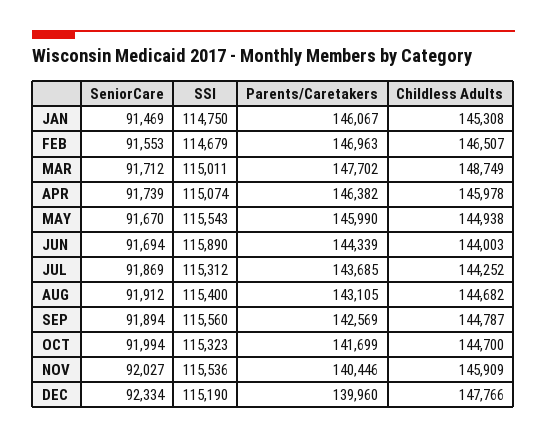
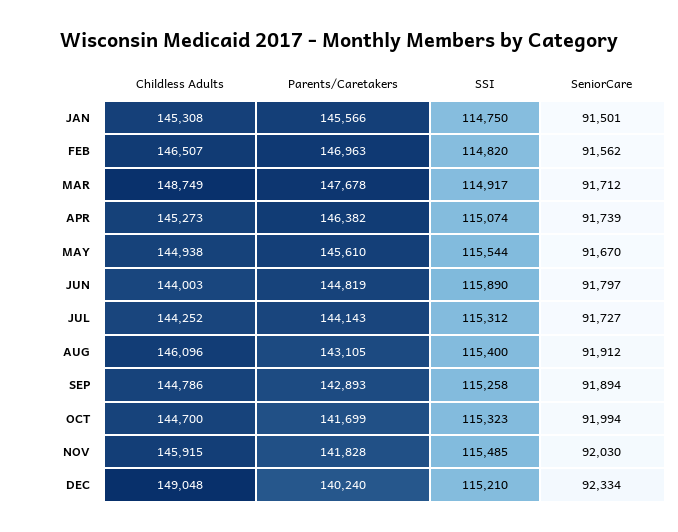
SeniorCare, JAN: 91469 -> 91501
Parents/Caretakers, JAN: 146067 -> 145566
SeniorCare, FEB: 91553 -> 91562
SSI, FEB: 114679 -> 114820
SSI, MAR: 115011 -> 114917
Parents/Caretakers, MAR: 147702 -> 147678
Childless Adults, APR: 145978 -> 145273
SSI, MAY: 115543 -> 115544
Parents/Caretakers, MAY: 145990 -> 145610
SeniorCare, JUN: 91694 -> 91797
Parents/Caretakers, JUN: 144339 -> 144819
SeniorCare, JUL: 91869 -> 91727
Parents/Caretakers, JUL: 143685 -> 144143
Childless Adults, AUG: 144682 -> 146096
SSI, SEP: 115560 -> 115258
Parents/Caretakers, SEP: 142569 -> 142893
Childless Adults, SEP: 144787 -> 144786
SeniorCare, NOV: 92027 -> 92030
SSI, NOV: 115536 -> 115485
Parents/Caretakers, NOV: 140446 -> 141828
Childless Adults, NOV: 145909 -> 145915
SSI, DEC: 115190 -> 115210
Parents/Caretakers, DEC: 139960 -> 140240
Childless Adults, DEC: 147766 -> 149048

